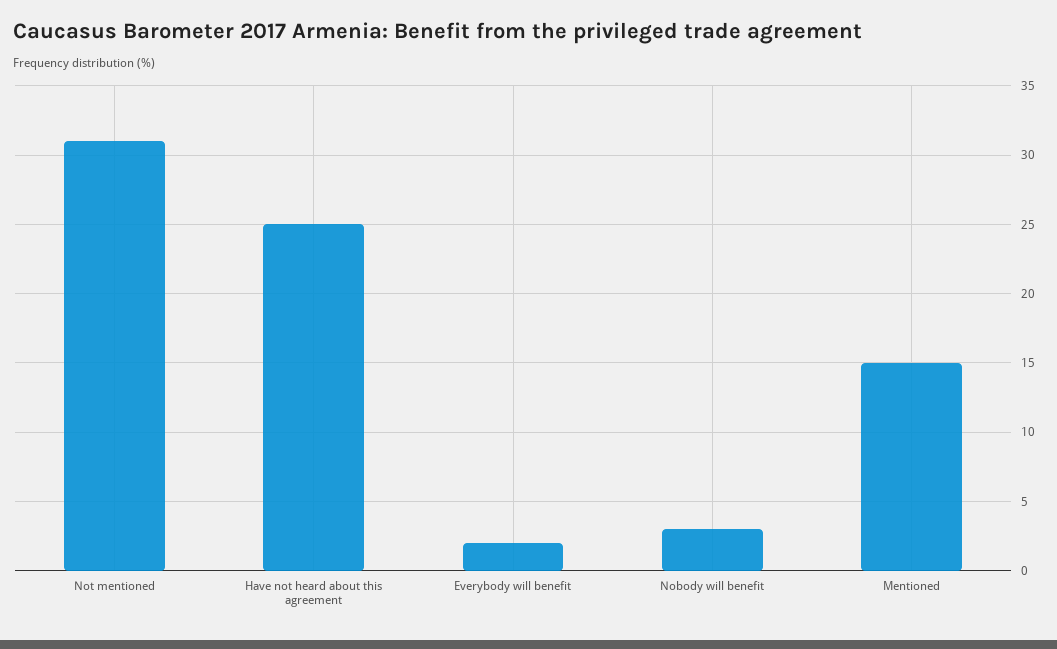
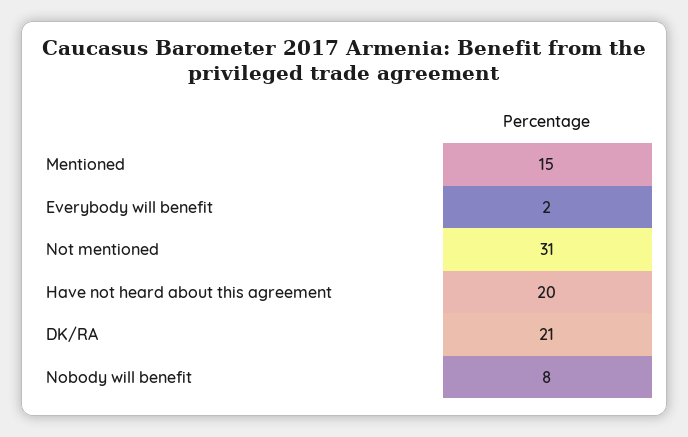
Have not heard about this agreement: 25 -> 20
Nobody will benefit: 3 -> 8
DK/RA: none -> 21

